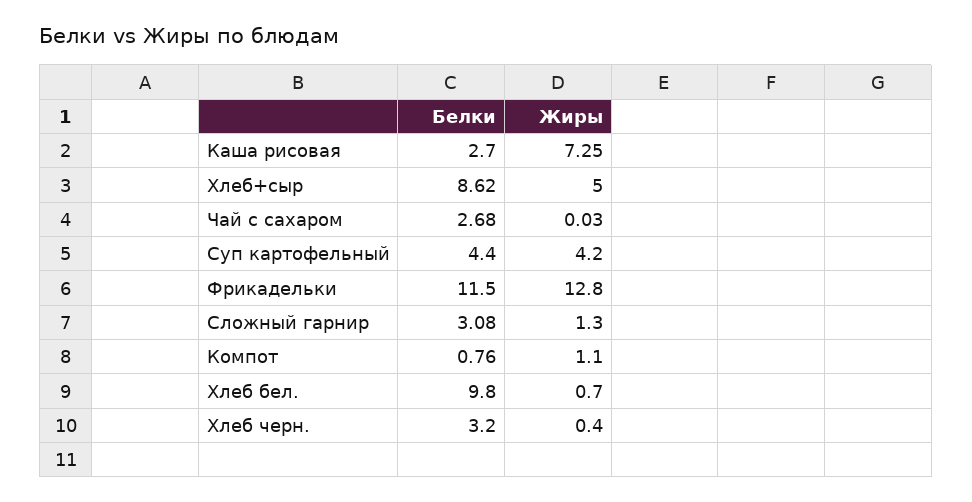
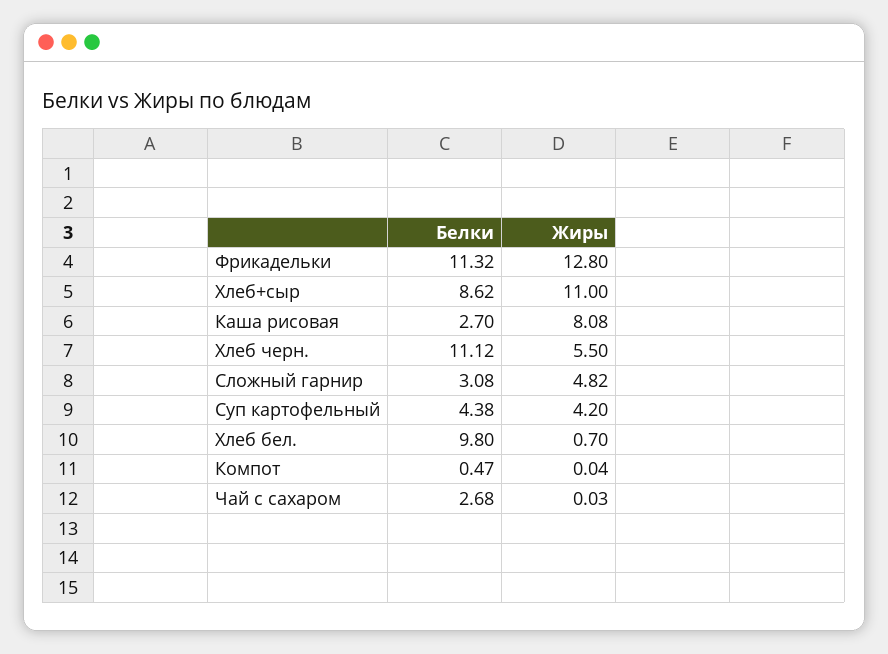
Жиры, Каша рисовая: 7.25 -> 8.08
Жиры, Хлеб+сыр: 5 -> 11
Белки, Суп картофельный: 4.4 -> 4.38
Белки, Фрикадельки: 11.5 -> 11.32
Жиры, Сложный гарнир: 1.3 -> 4.82
Белки, Компот: 0.76 -> 0.47
Жиры, Компот: 1.1 -> 0.04
Белки, Хлеб черн.: 3.2 -> 11.12
Жиры, Хлеб черн.: 0.4 -> 5.5

